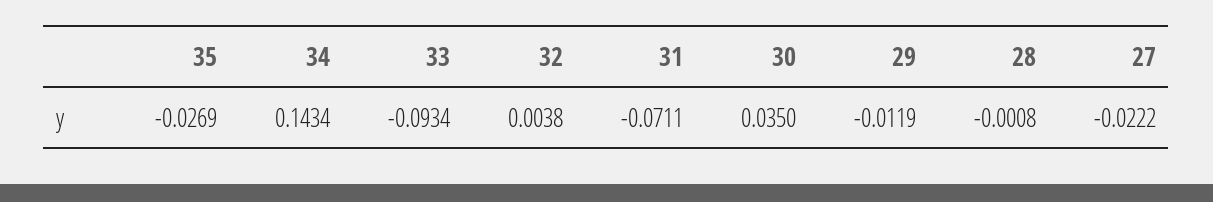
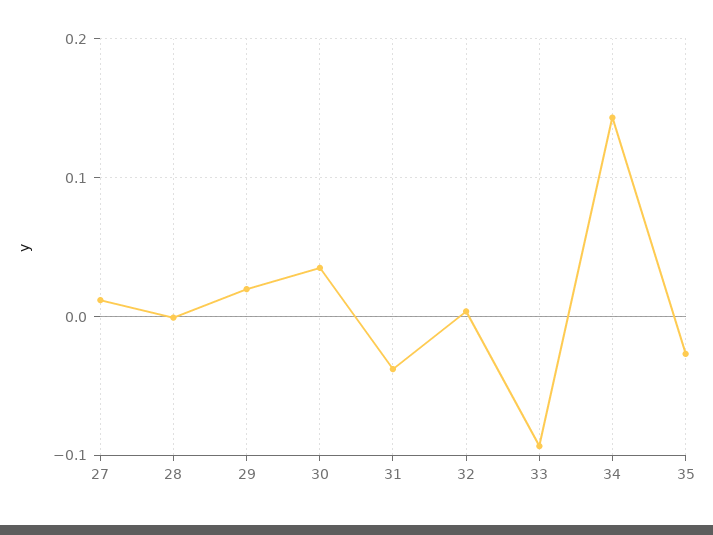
31: -0.0711 -> -0.04
29: -0.0119 -> 0.02
27: -0.0222 -> 0.01

